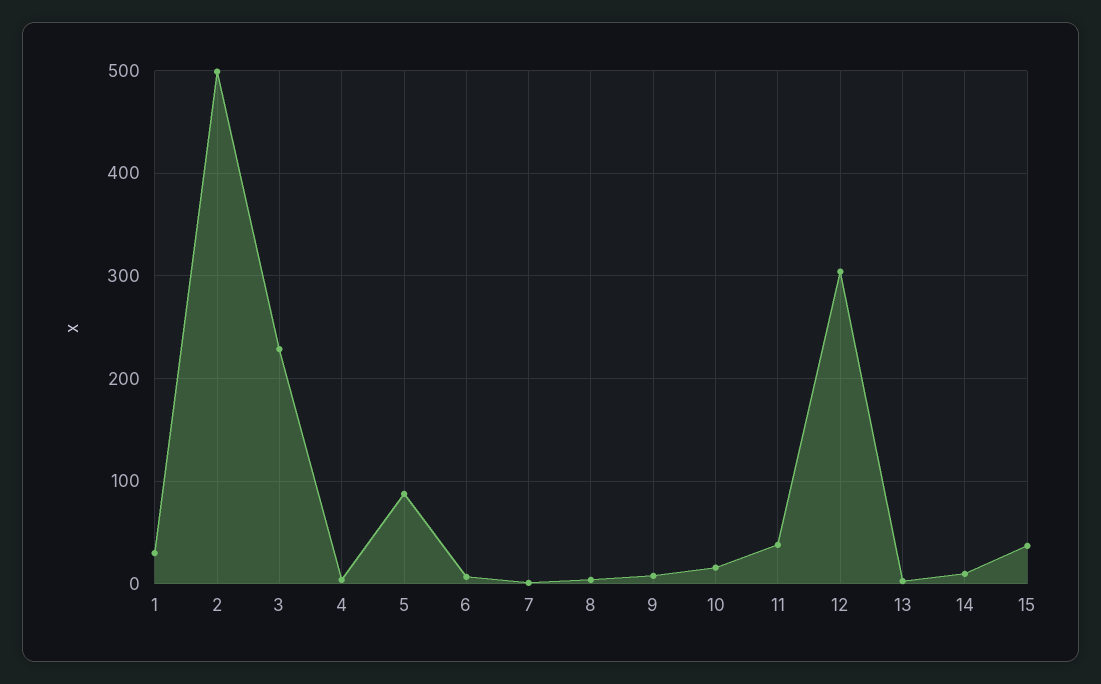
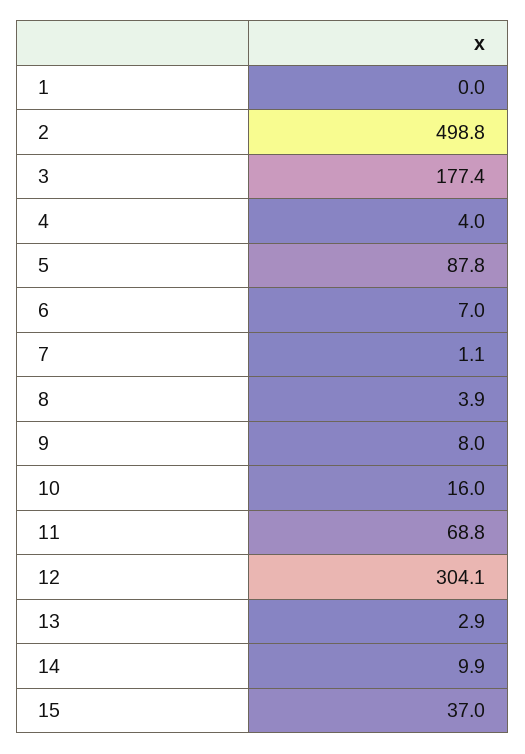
1: 30 -> 0
3: 230 -> 177.4
11: 40 -> 68.8

